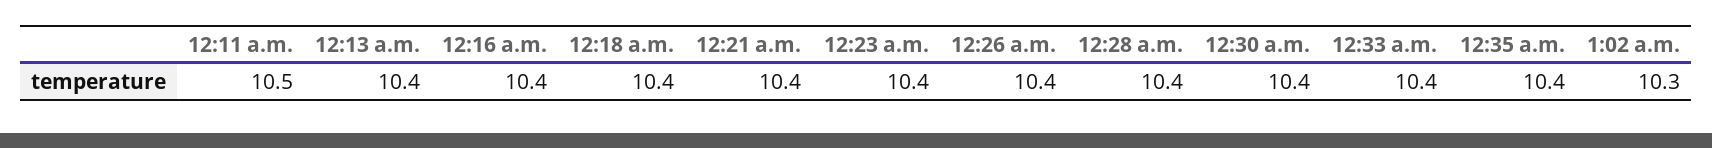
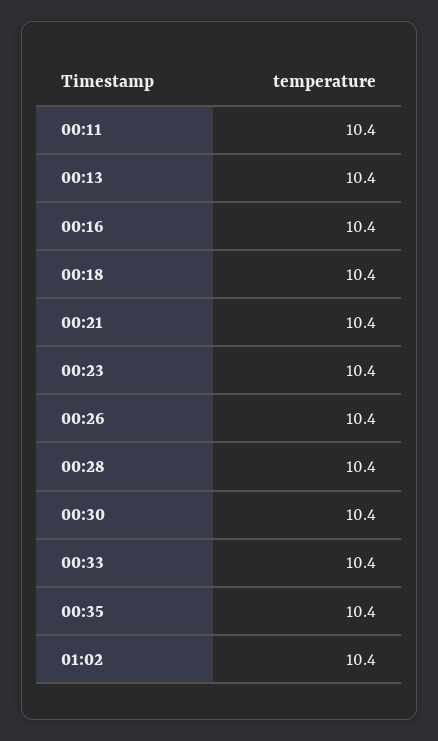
12:11 a.m.: 10.5 -> 10.4
1:02 a.m.: 10.3 -> 10.4

